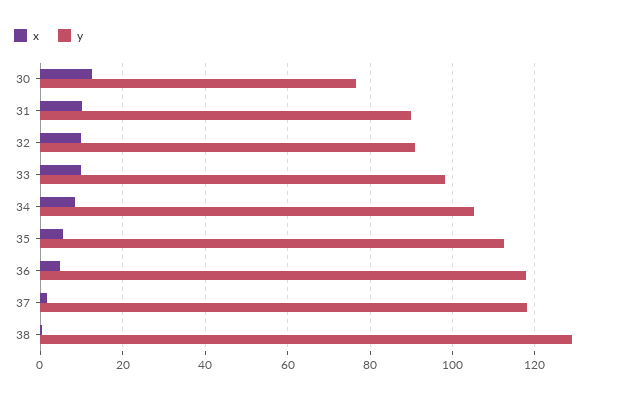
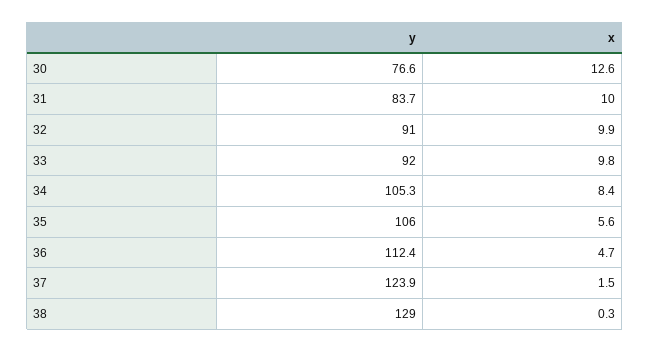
y, 31: 90 -> 83.7
y, 33: 98 -> 92
y, 35: 112 -> 106
y, 36: 118 -> 112.4
y, 37: 118 -> 123.9

